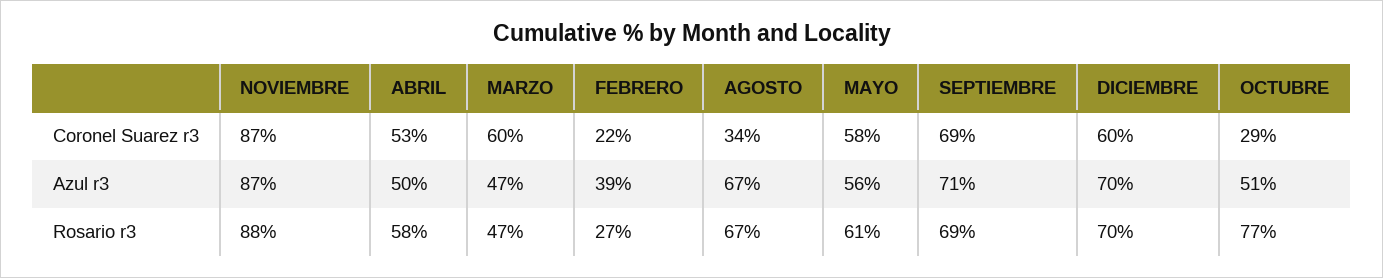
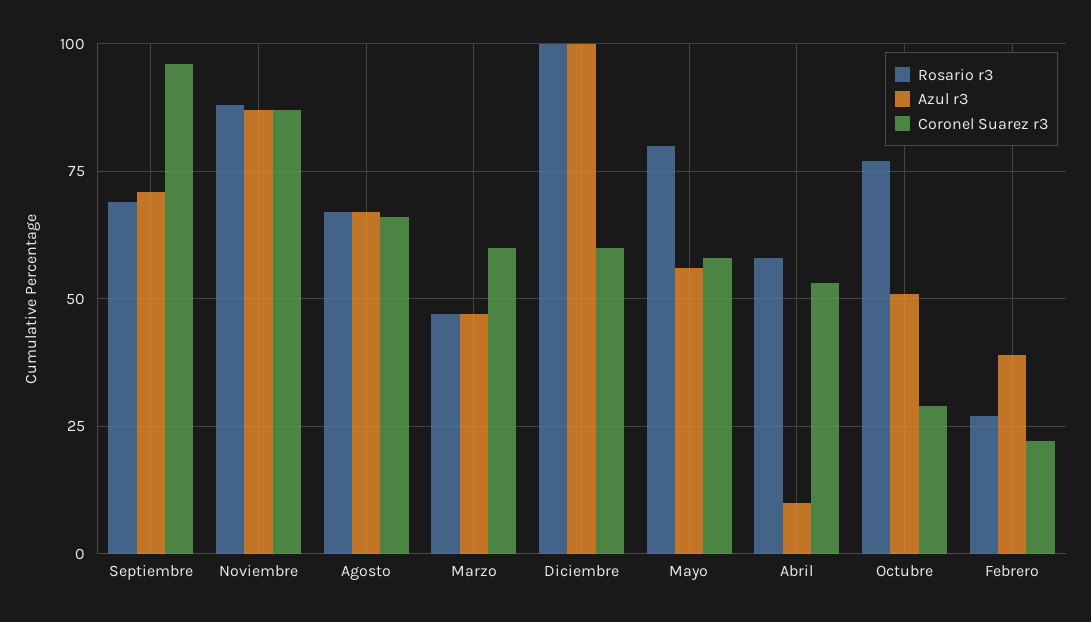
Coronel Suarez r3, AGOSTO: 34 -> 65
Coronel Suarez r3, SEPTIEMBRE: 69 -> 95
Azul r3, ABRIL: 50 -> 10
Azul r3, DICIEMBRE: 70 -> 100
Rosario r3, MAYO: 61 -> 80
Rosario r3, DICIEMBRE: 70 -> 100

